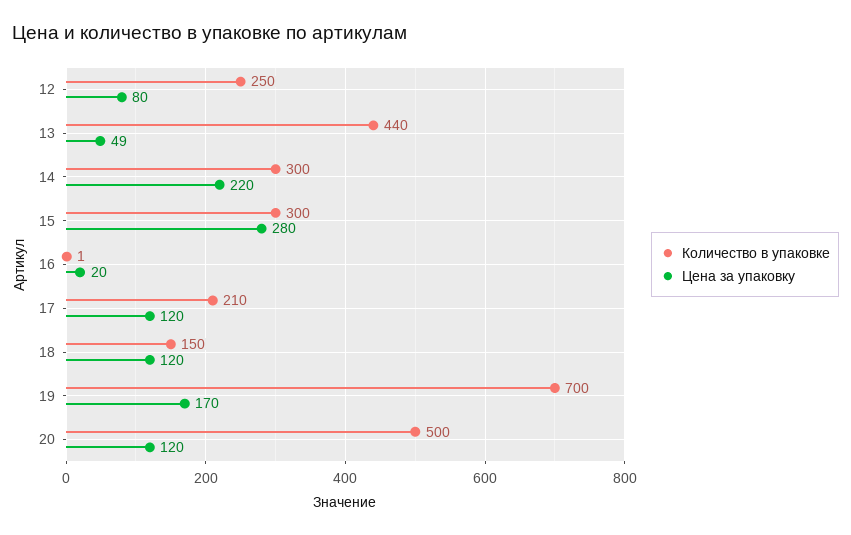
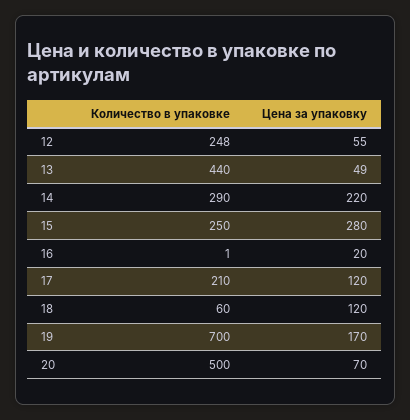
Количество в упаковке, 12: 250 -> 248
Цена за упаковку, 12: 80 -> 55
Количество в упаковке, 14: 300 -> 290
Количество в упаковке, 15: 300 -> 250
Количество в упаковке, 18: 150 -> 60
Цена за упаковку, 20: 120 -> 70

